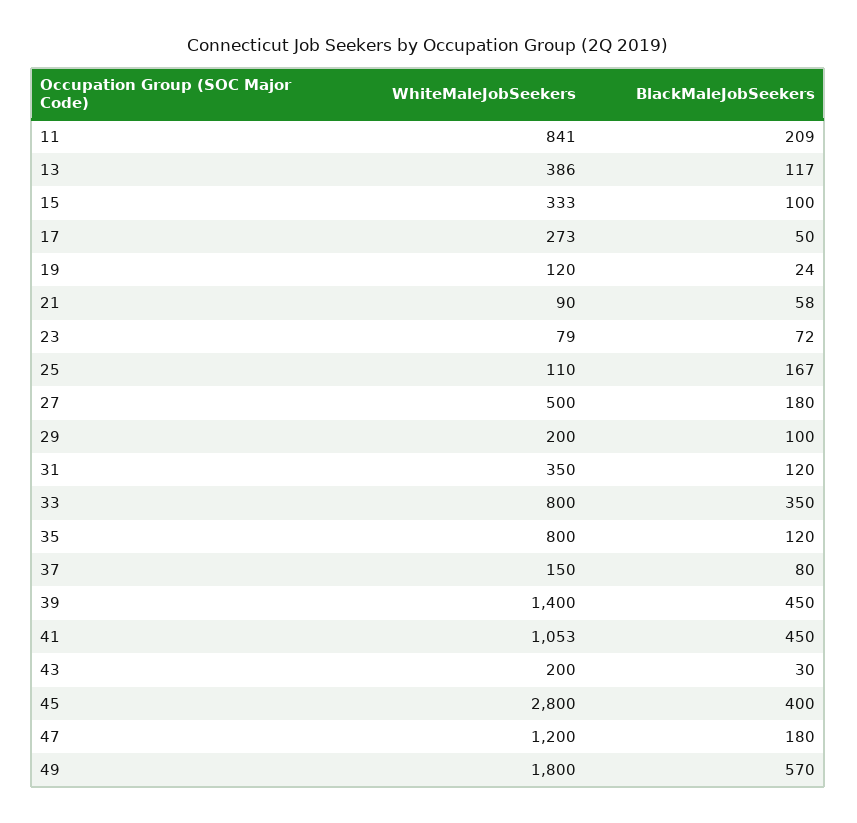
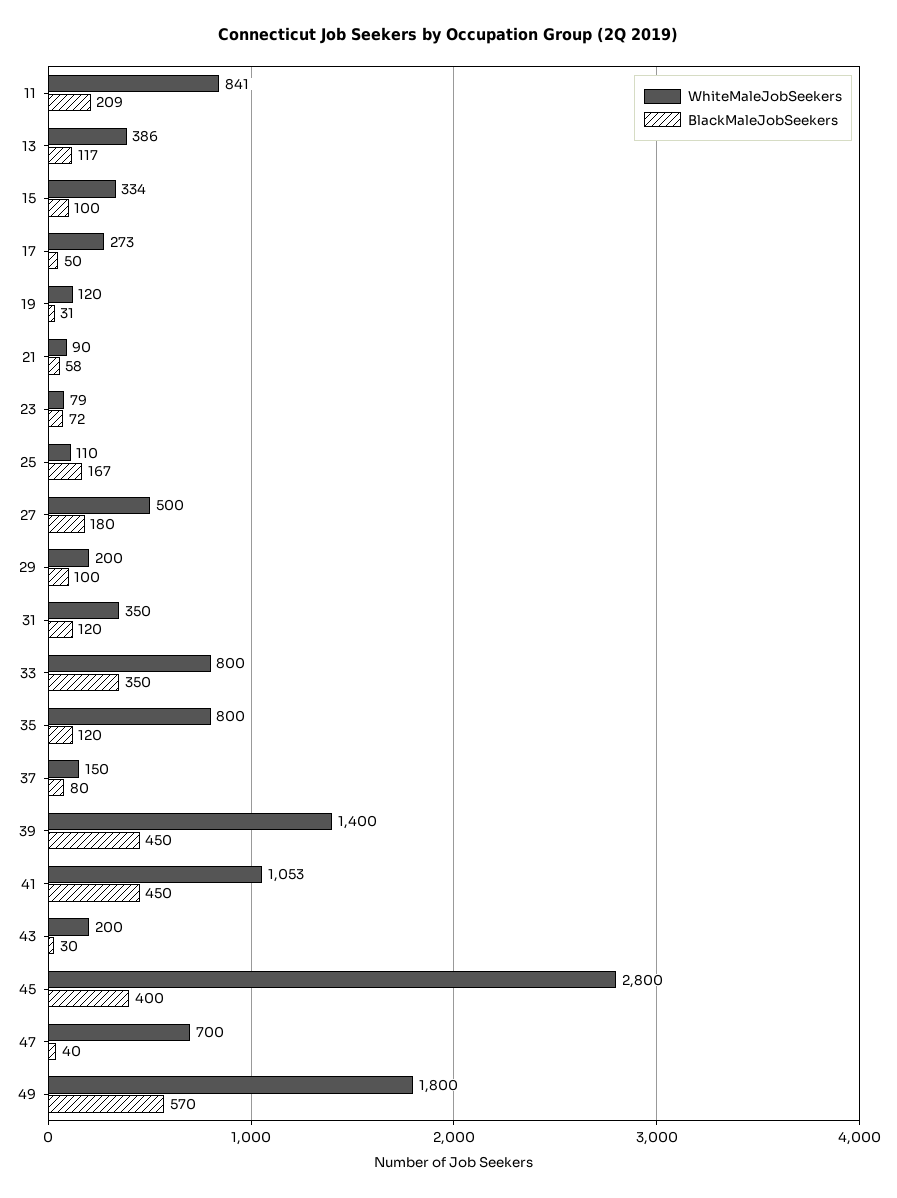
WhiteMaleJobSeekers, 15: 333 -> 334
BlackMaleJobSeekers, 19: 24 -> 31
WhiteMaleJobSeekers, 47: 1200 -> 700
BlackMaleJobSeekers, 47: 180 -> 40

